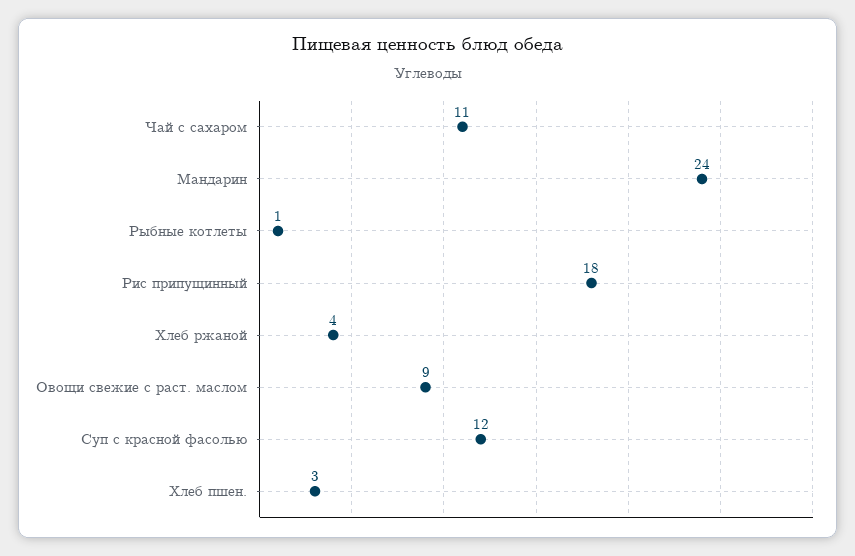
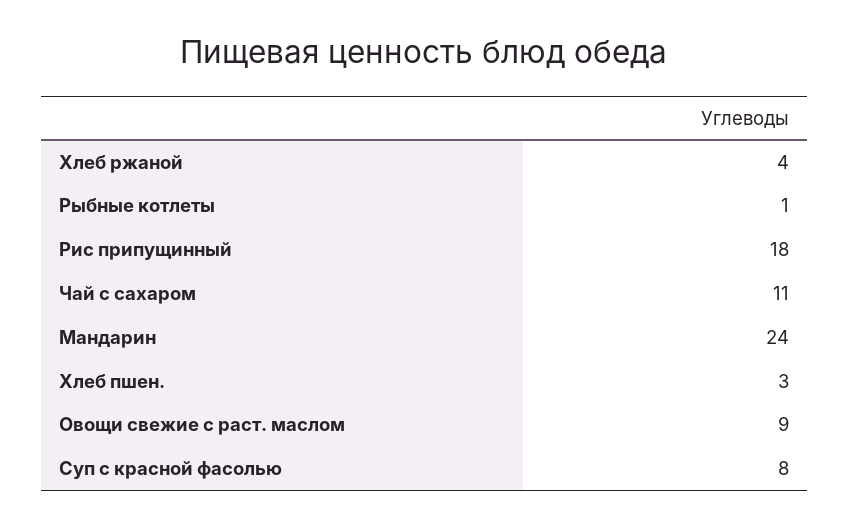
Суп с красной фасолью: 12 -> 8

